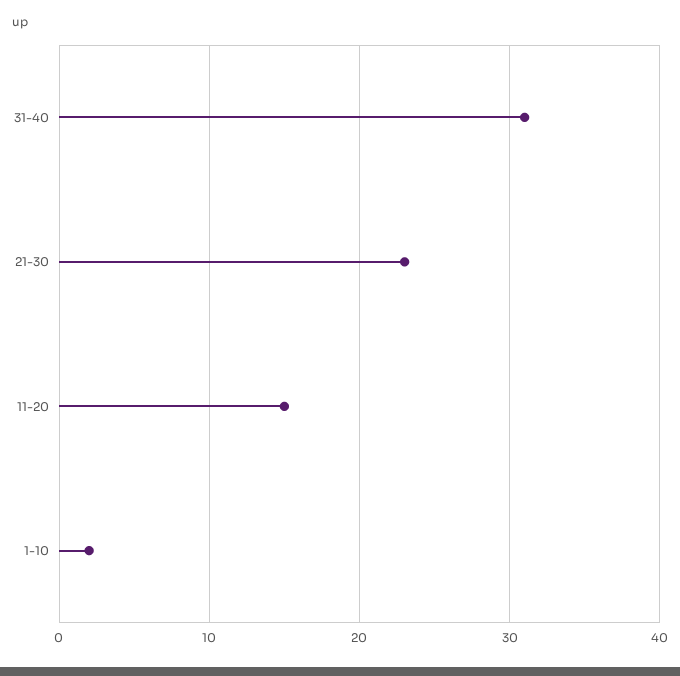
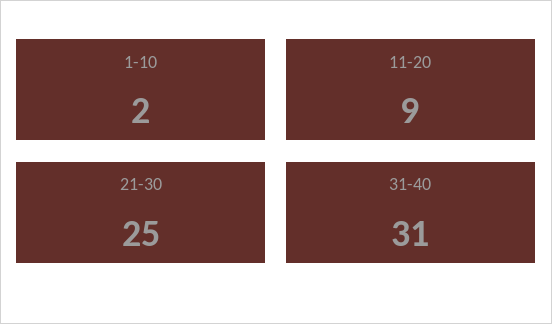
21-30: 23 -> 25
11-20: 15 -> 9

